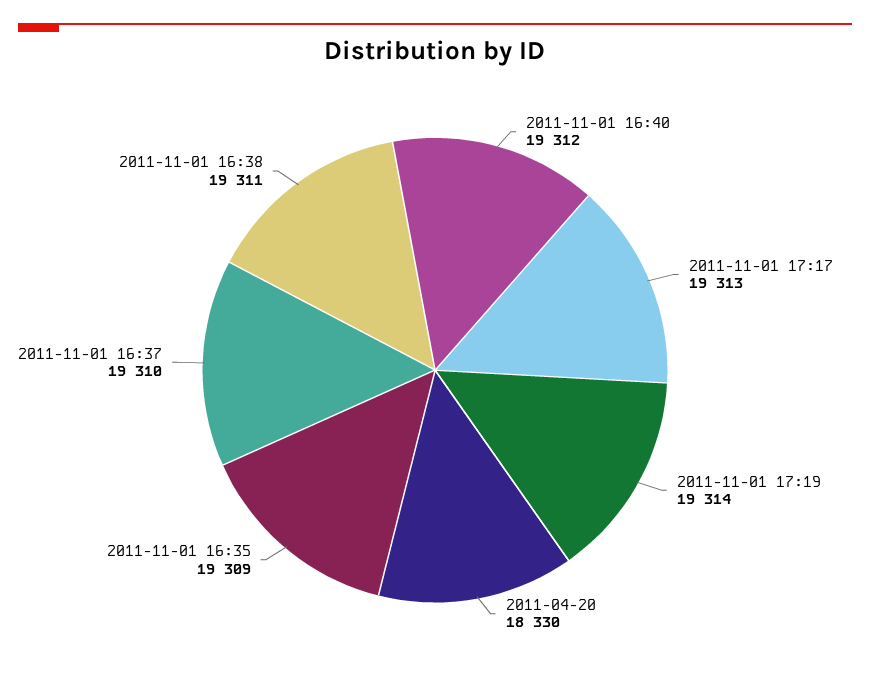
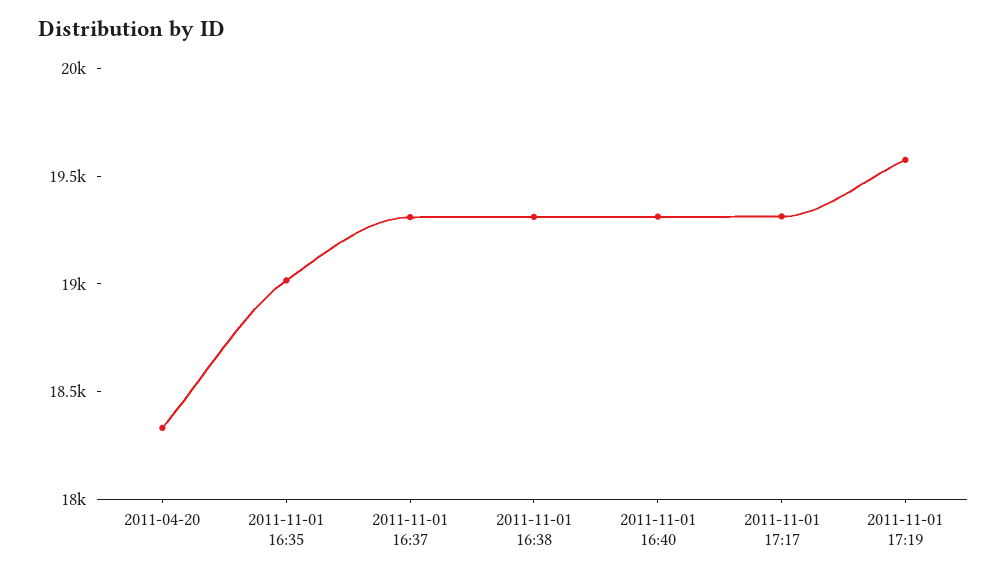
2011-11-01 17:19: 19314 -> 19600
2011-11-01 16:35: 19309 -> 19000

